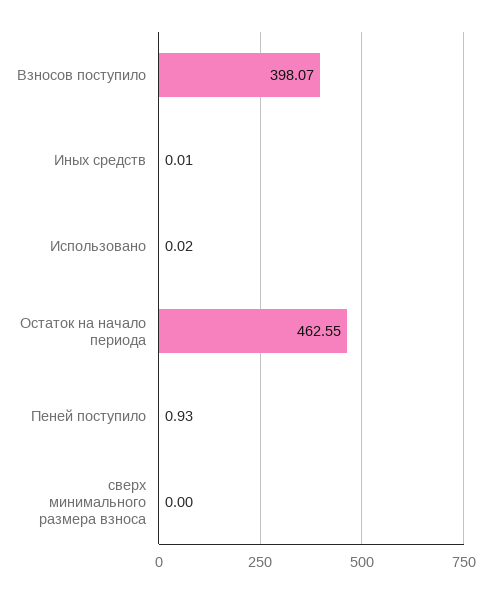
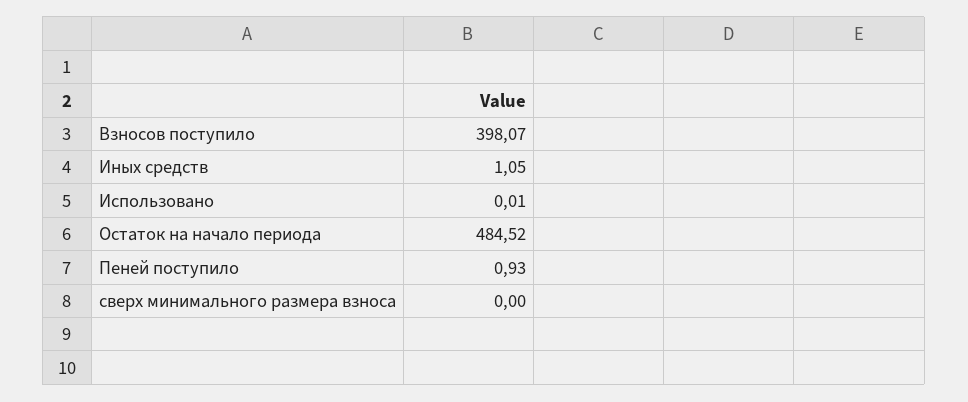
Иных средств: 0.01 -> 1.05
Использовано: 0.02 -> 0.01
Остаток на начало периода: 462.55 -> 484.52

